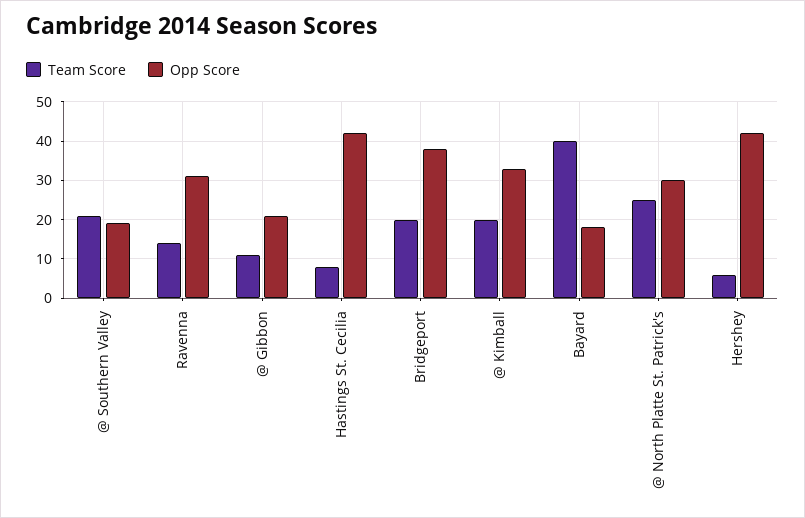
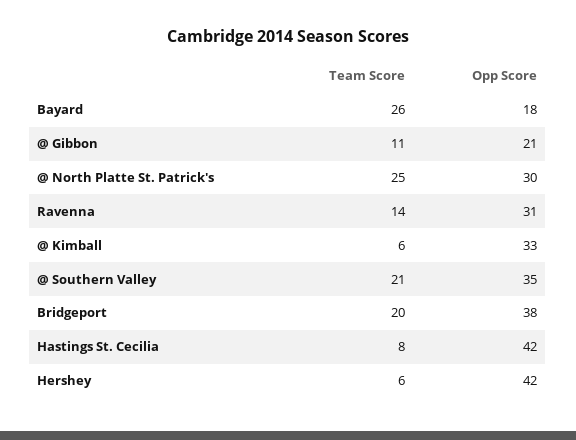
Opp Score, @ Southern Valley: 20 -> 35
Team Score, @ Kimball: 20 -> 6
Team Score, Bayard: 40 -> 26

